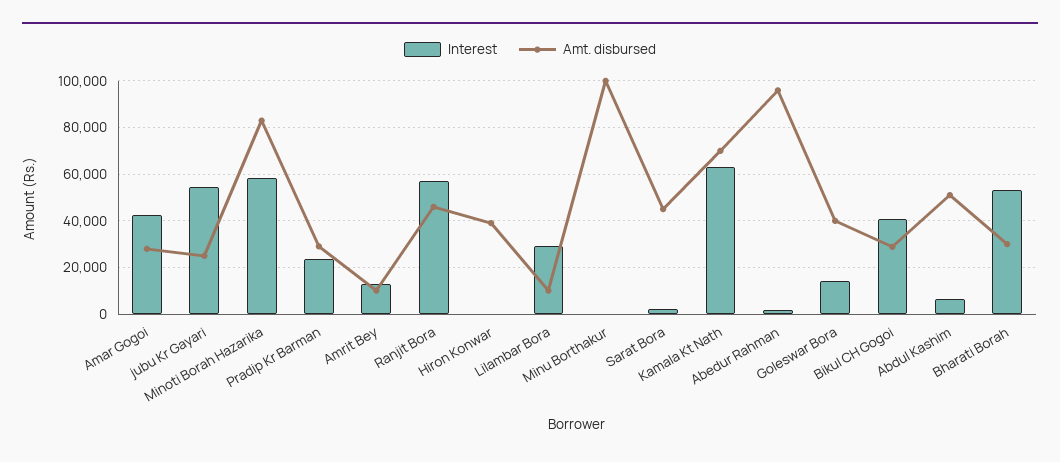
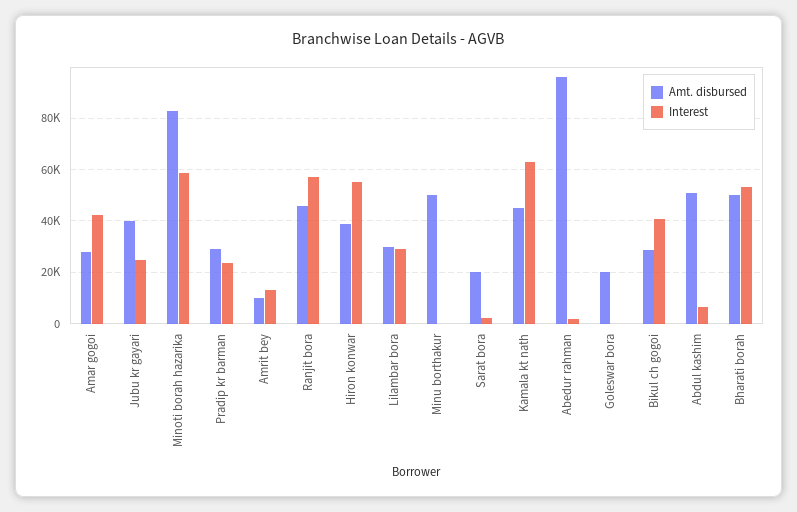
Interest, jubu Kr Gayari: 55000 -> 25000
Amt. disbursed, jubu Kr Gayari: 25000 -> 40000
Interest, Hiron Konwar: 0 -> 55000
Amt. disbursed, Lilambar Bora: 10000 -> 30000
Amt. disbursed, Minu Borthakur: 100000 -> 50000
Amt. disbursed, Sarat Bora: 45000 -> 20000
Amt. disbursed, Kamala Kt Nath: 70000 -> 45000
Interest, Goleswar Bora: 15000 -> 0
Amt. disbursed, Goleswar Bora: 40000 -> 20000
Amt. disbursed, Bharati Borah: 30000 -> 50000

